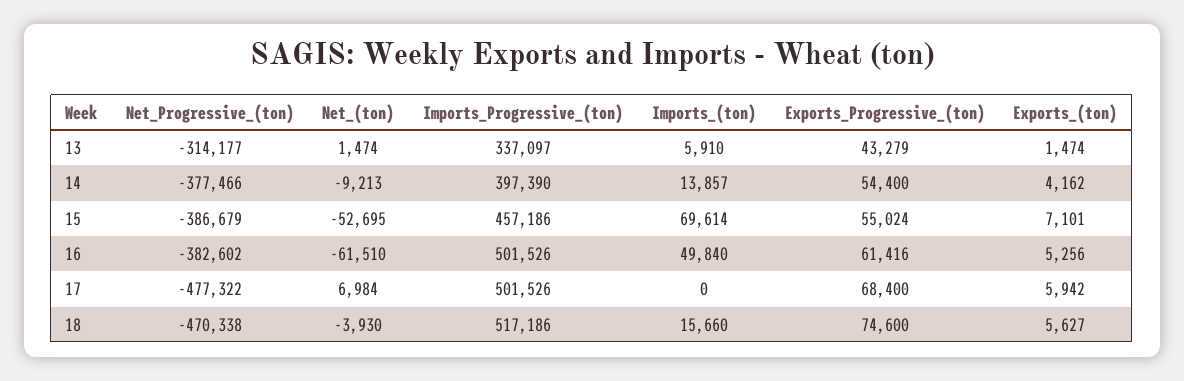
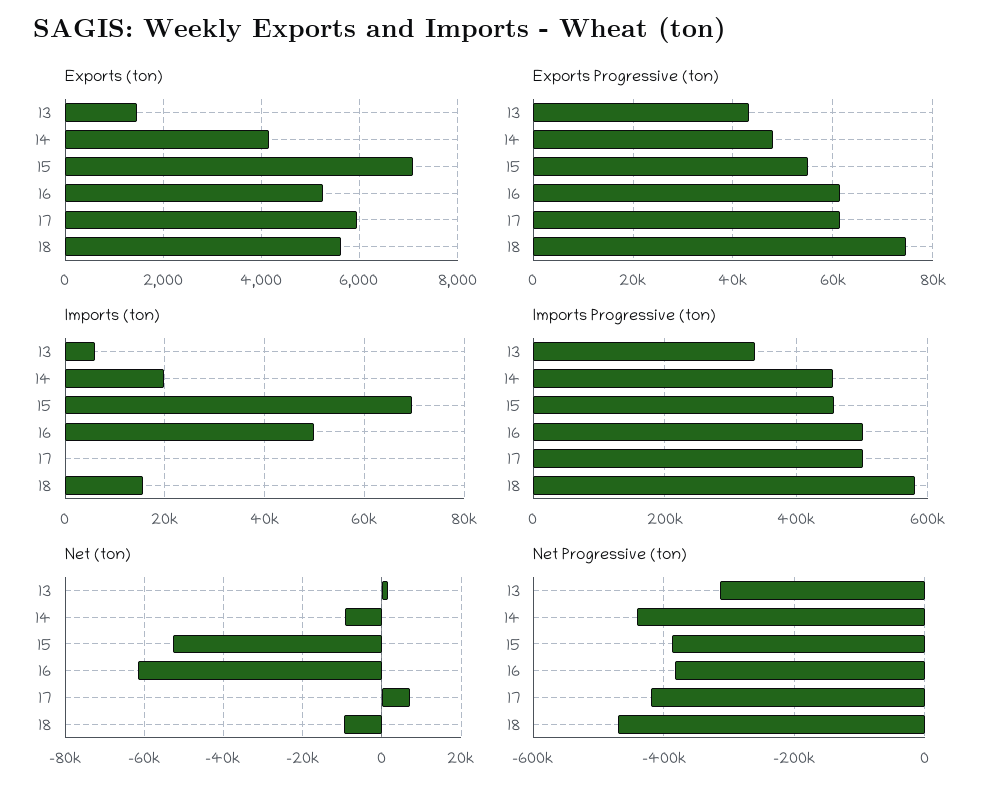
Net_Progressive_(ton), 14: -377466 -> -440000
Imports_Progressive_(ton), 14: 397390 -> 460000
Imports_(ton), 14: 13857 -> 20000
Exports_Progressive_(ton), 14: 54400 -> 48000
Net_Progressive_(ton), 17: -477322 -> -420000
Exports_Progressive_(ton), 17: 68400 -> 62000
Net_(ton), 18: -3930 -> -10000
Imports_Progressive_(ton), 18: 517186 -> 580000

